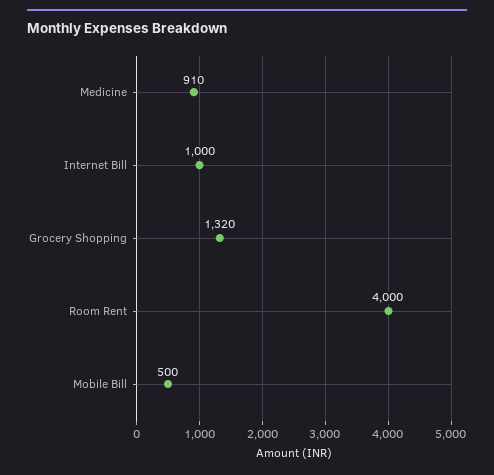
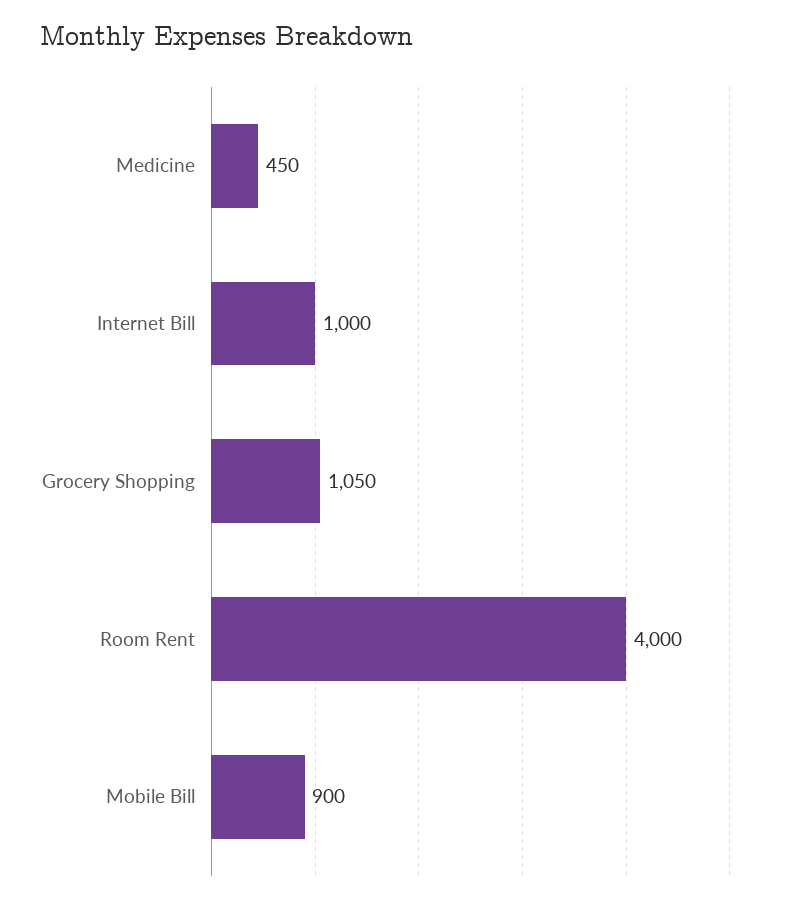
Medicine: 910 -> 450
Grocery Shopping: 1320 -> 1050
Mobile Bill: 500 -> 900

